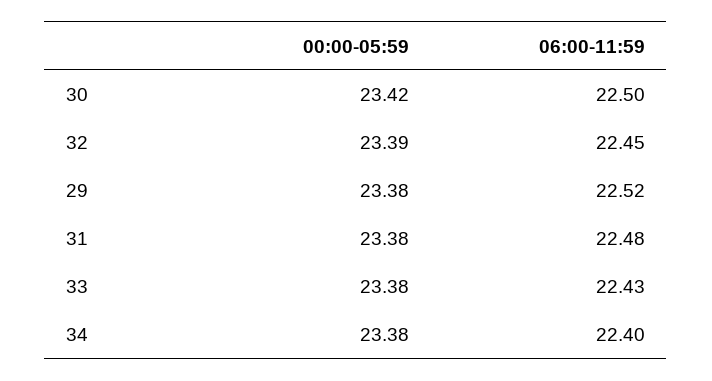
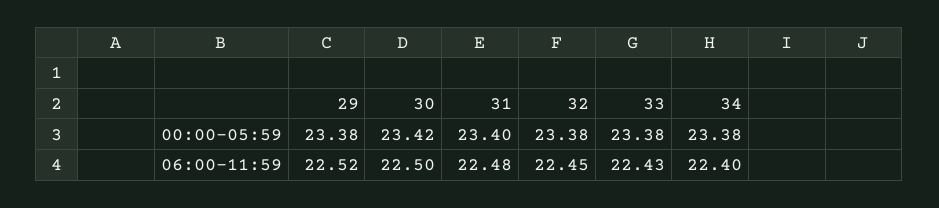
00:00-05:59, 32: 23.39 -> 23.38
00:00-05:59, 31: 23.38 -> 23.4

